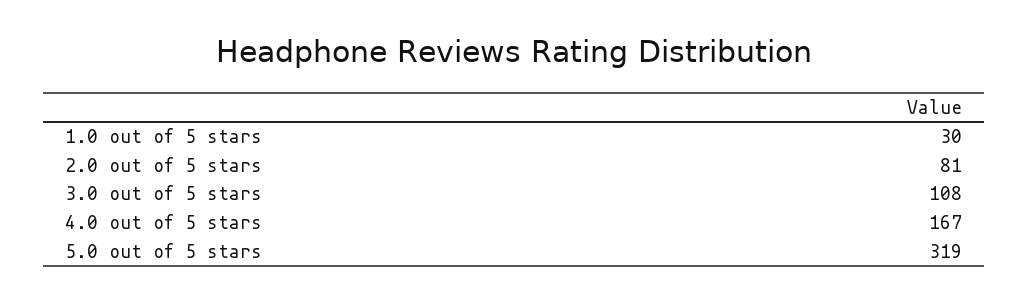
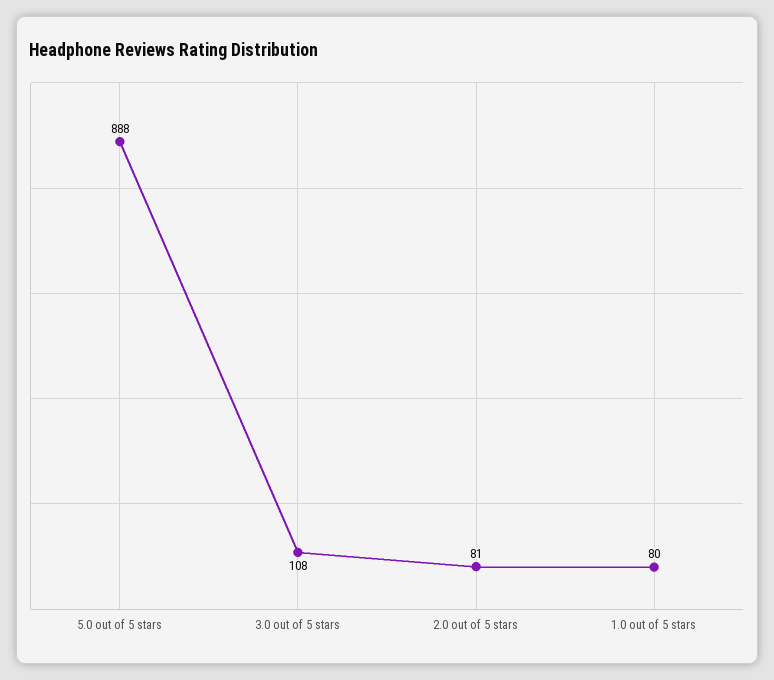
1.0 out of 5 stars: 30 -> 80
4.0 out of 5 stars: 167 -> none
5.0 out of 5 stars: 319 -> 888

